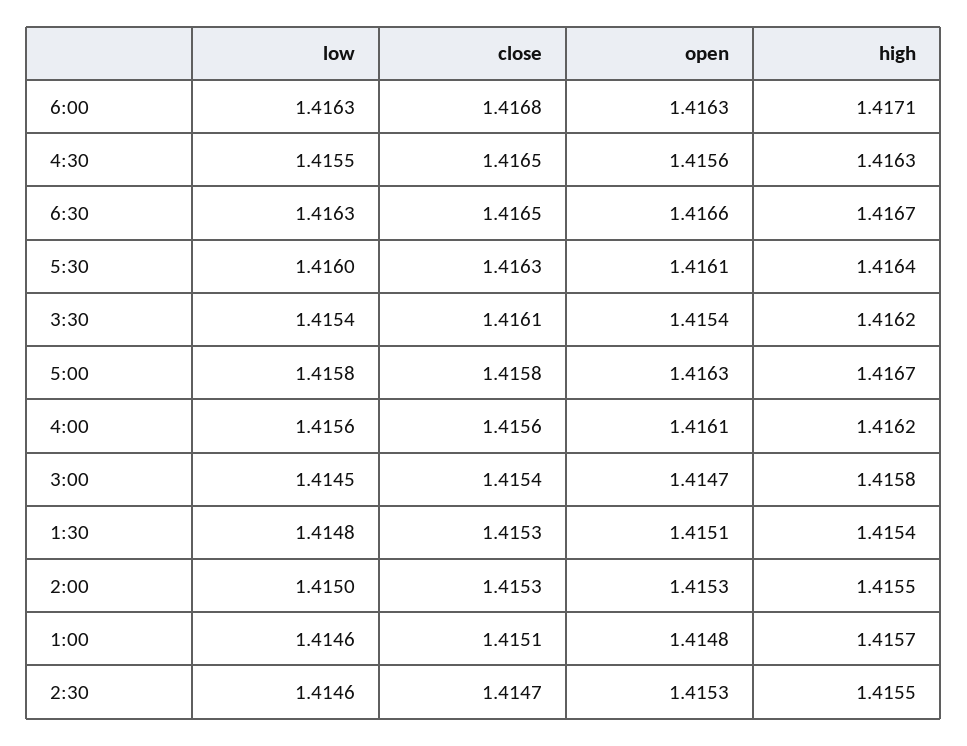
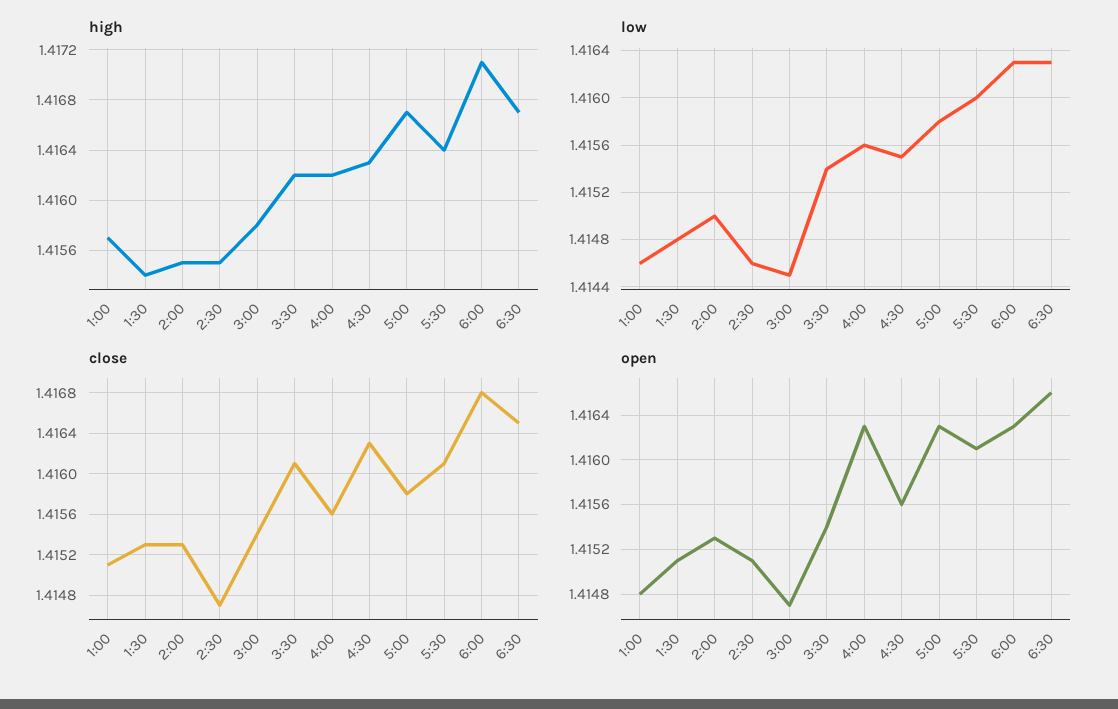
close, 4:30: 1.4165 -> 1.4163
close, 5:30: 1.4163 -> 1.4161
open, 4:00: 1.4161 -> 1.4163
open, 2:30: 1.4153 -> 1.4151

